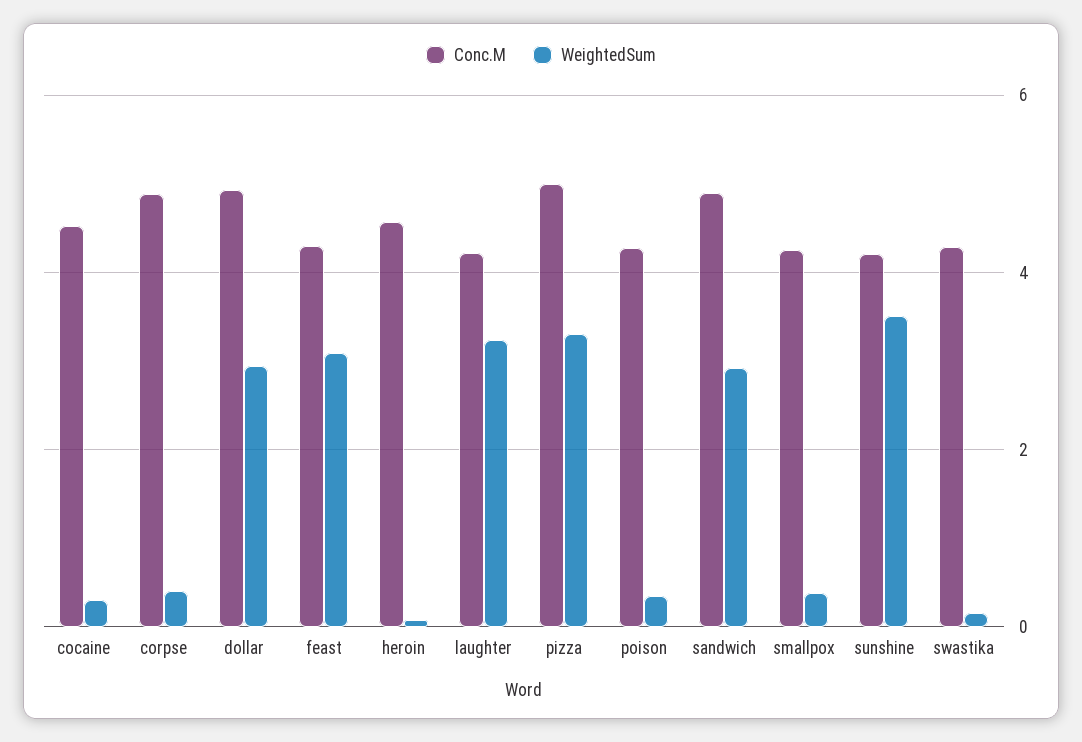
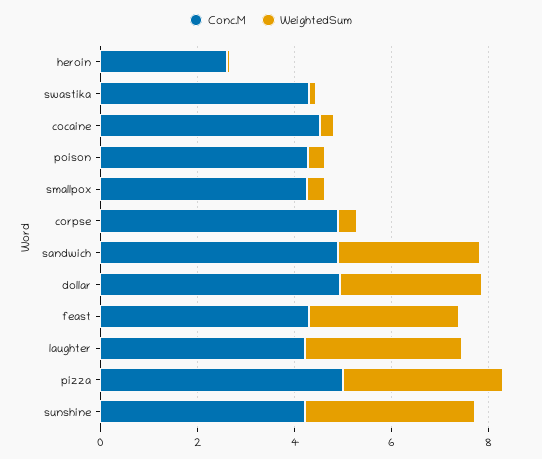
Conc.M, heroin: 4.6 -> 2.5

